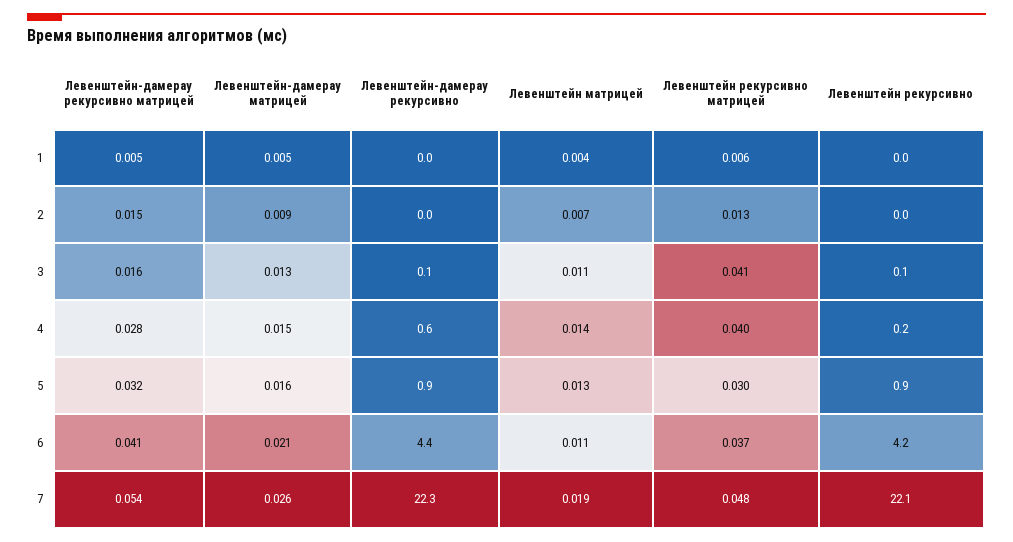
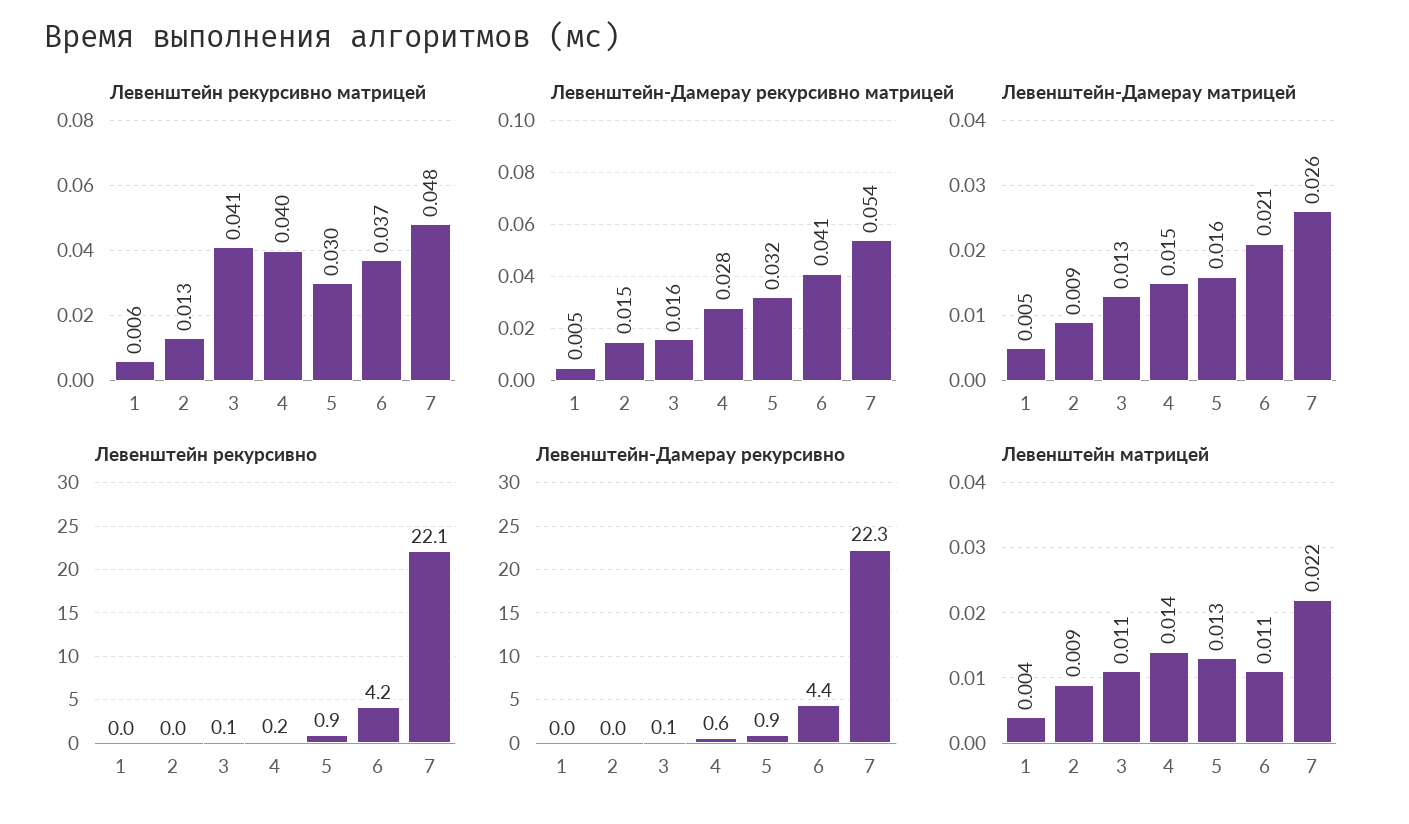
Левенштейн матрицей, 2: 0.007 -> 0.009
Левенштейн матрицей, 7: 0.019 -> 0.022

